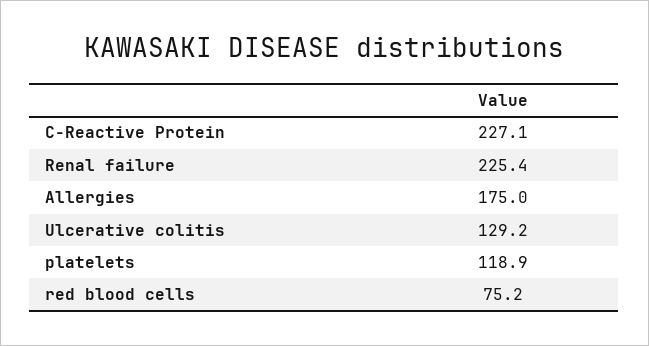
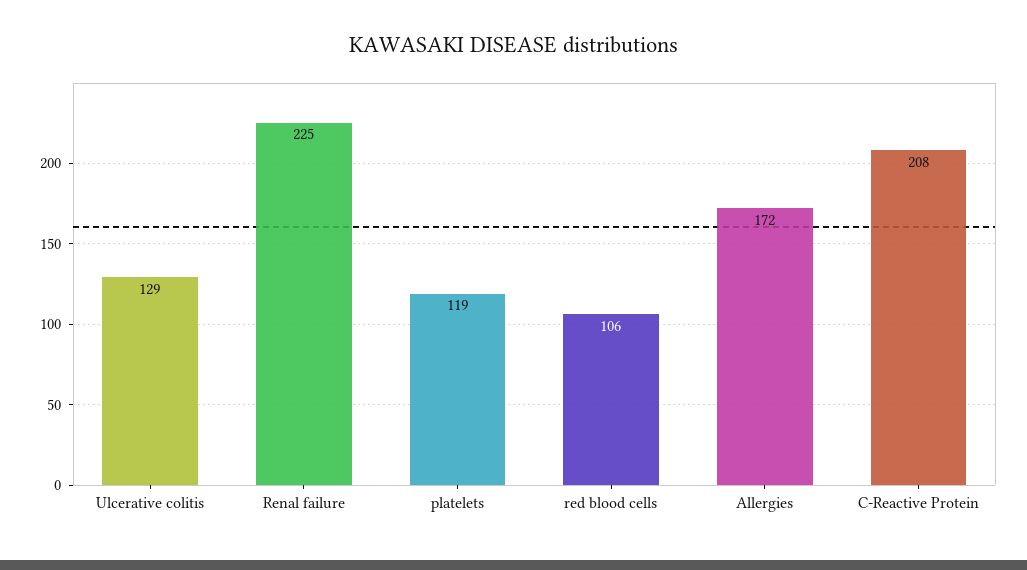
C-Reactive Protein: 227.1 -> 208
Allergies: 175 -> 172
red blood cells: 75.2 -> 106

